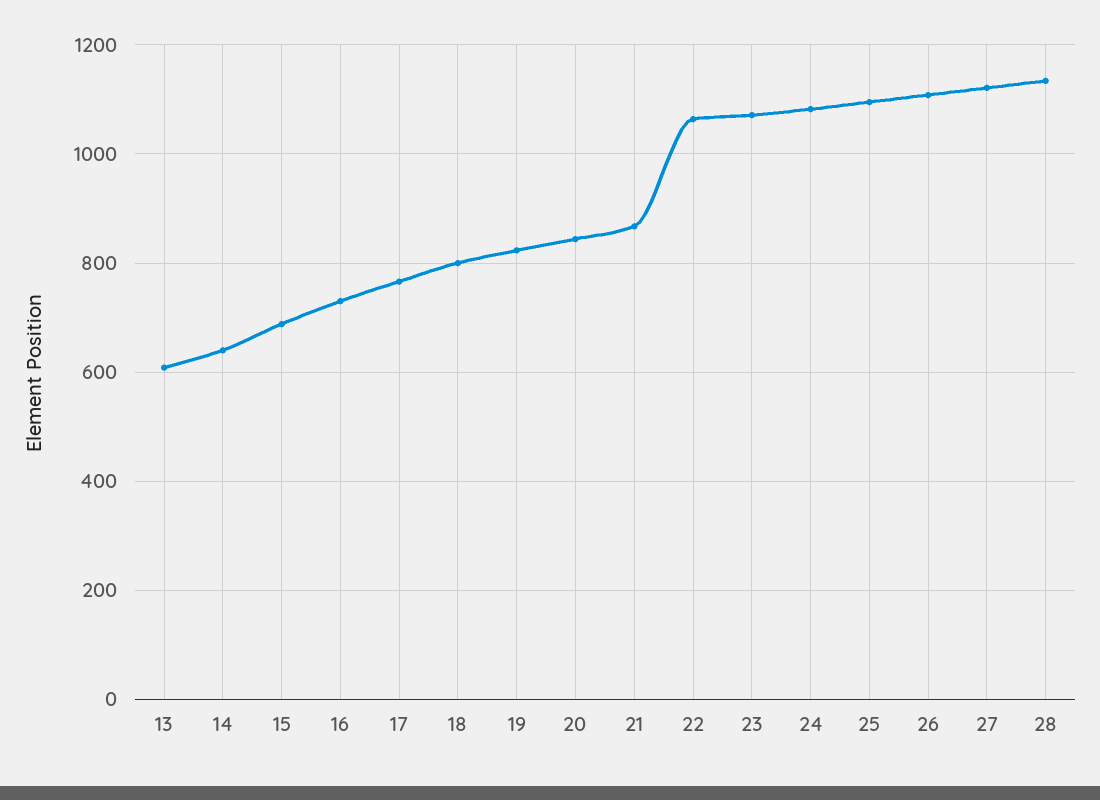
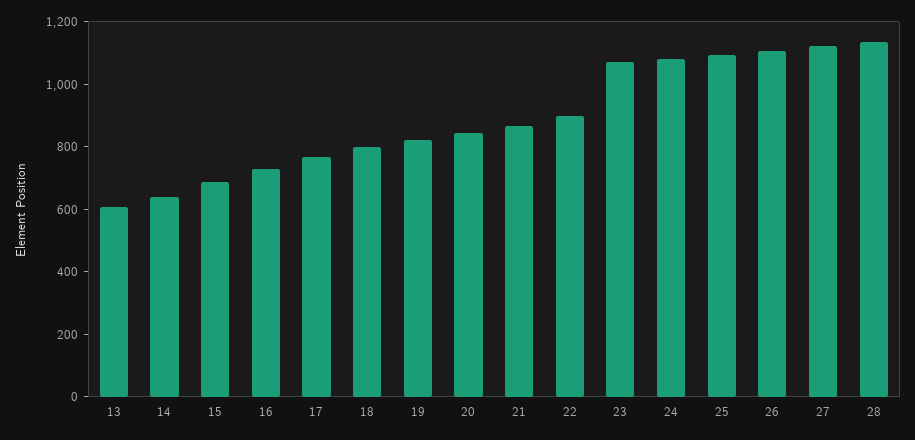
22: 1060 -> 900

